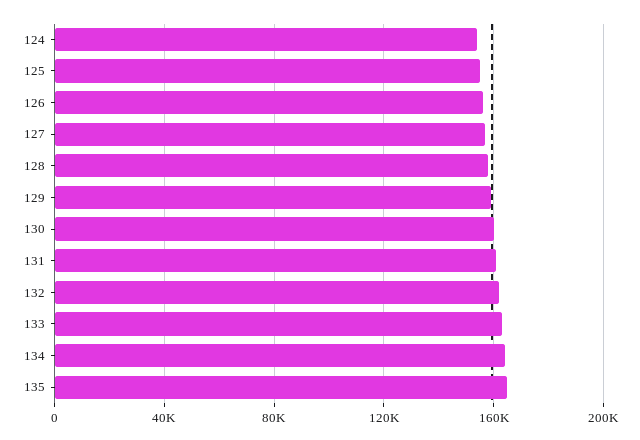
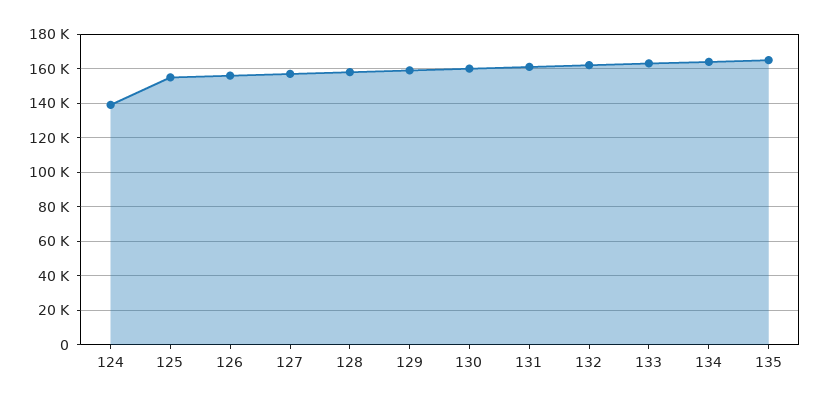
124: 155000 -> 140000

